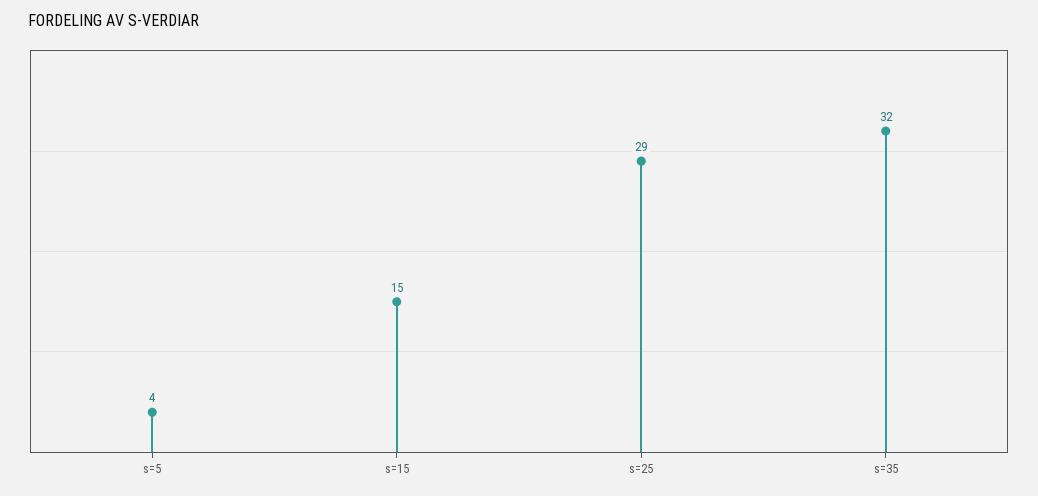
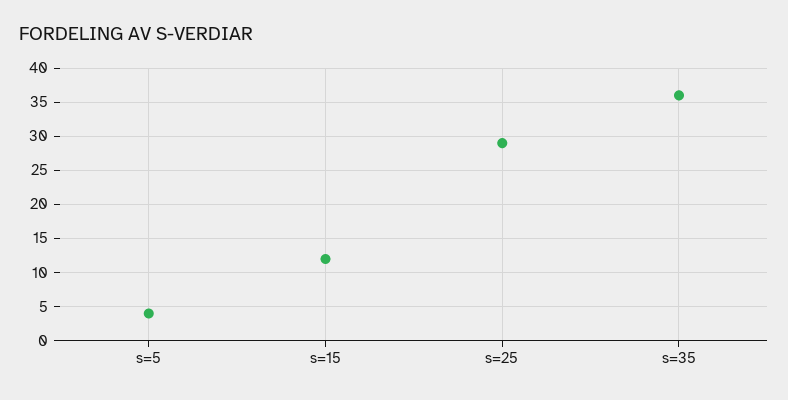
s=15: 15 -> 12
s=35: 32 -> 36

